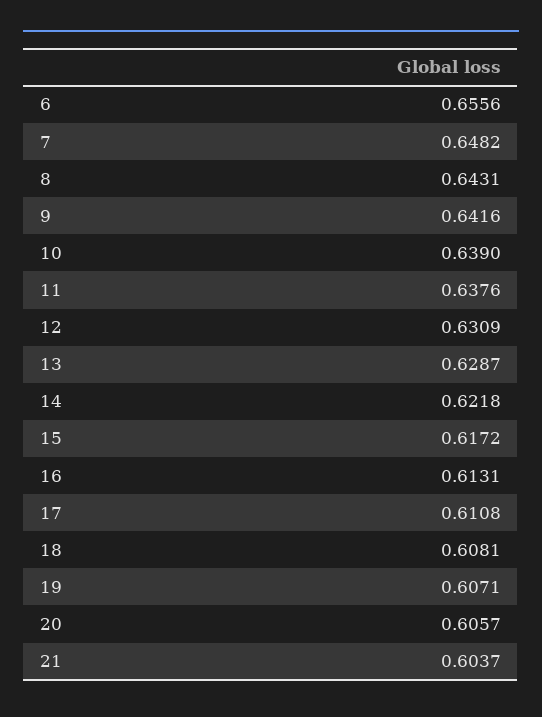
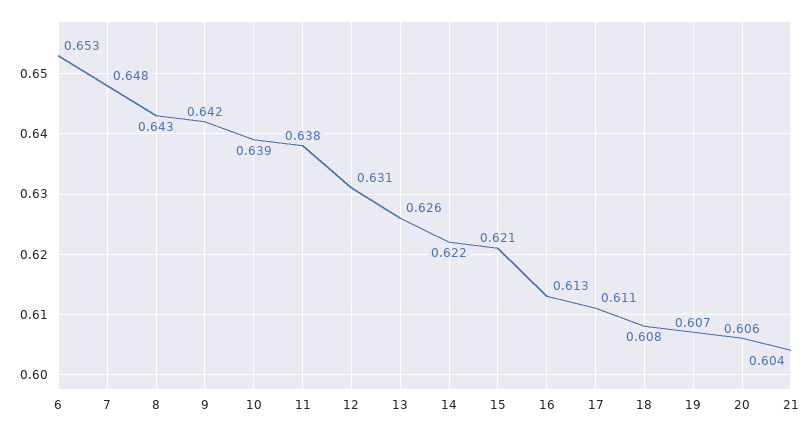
6: 0.6556 -> 0.653
13: 0.6287 -> 0.626
15: 0.6172 -> 0.621

